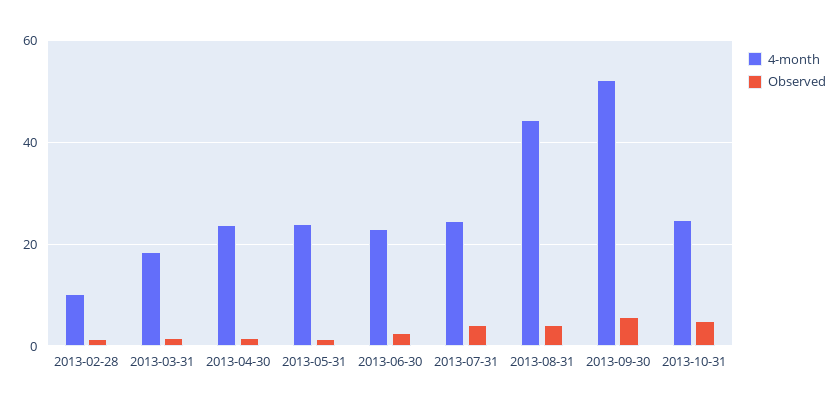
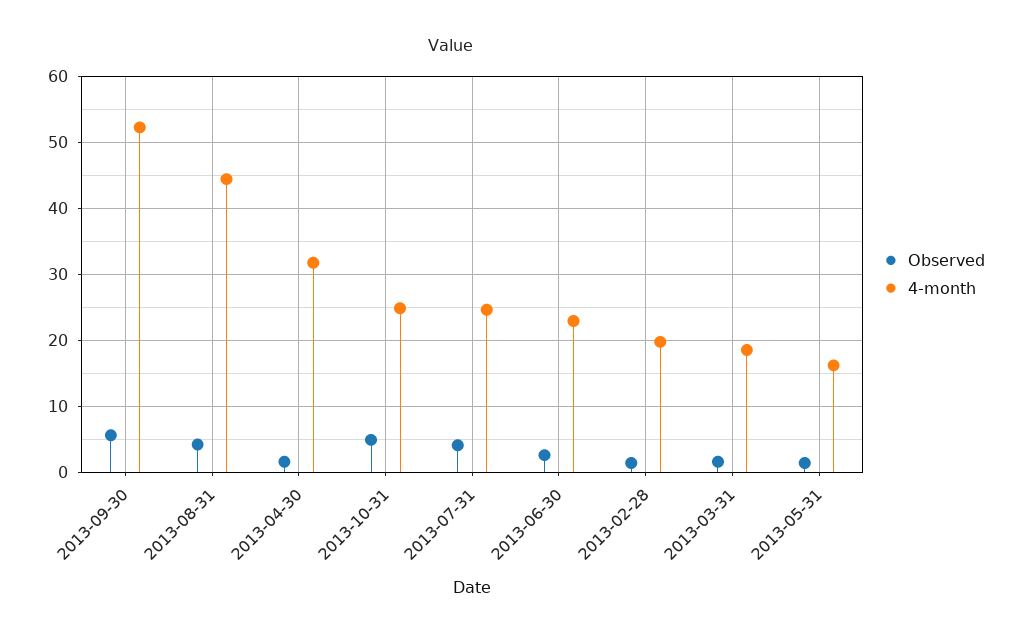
4-month, 2013-02-28: 10 -> 20
4-month, 2013-04-30: 24 -> 32
4-month, 2013-05-31: 24 -> 16

